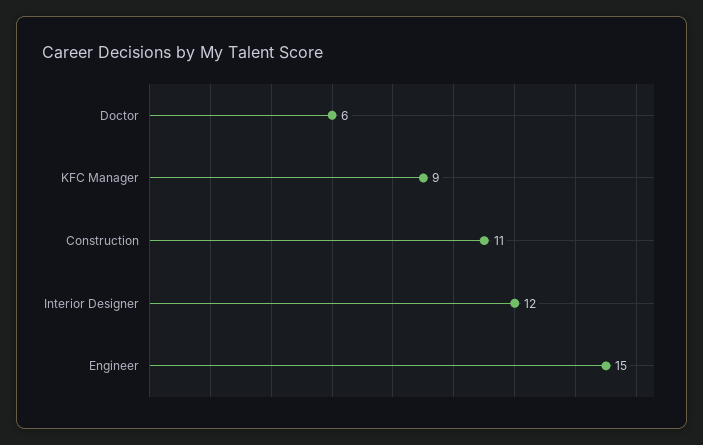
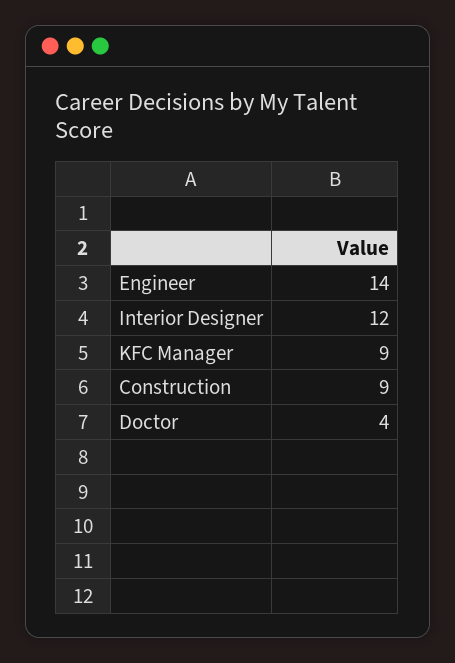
Doctor: 6 -> 4
Construction: 11 -> 9
Engineer: 15 -> 14

